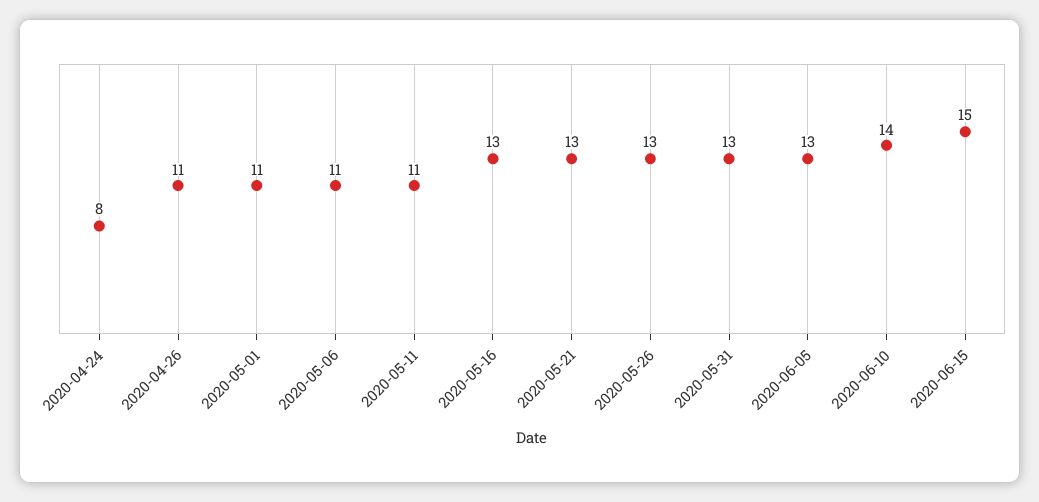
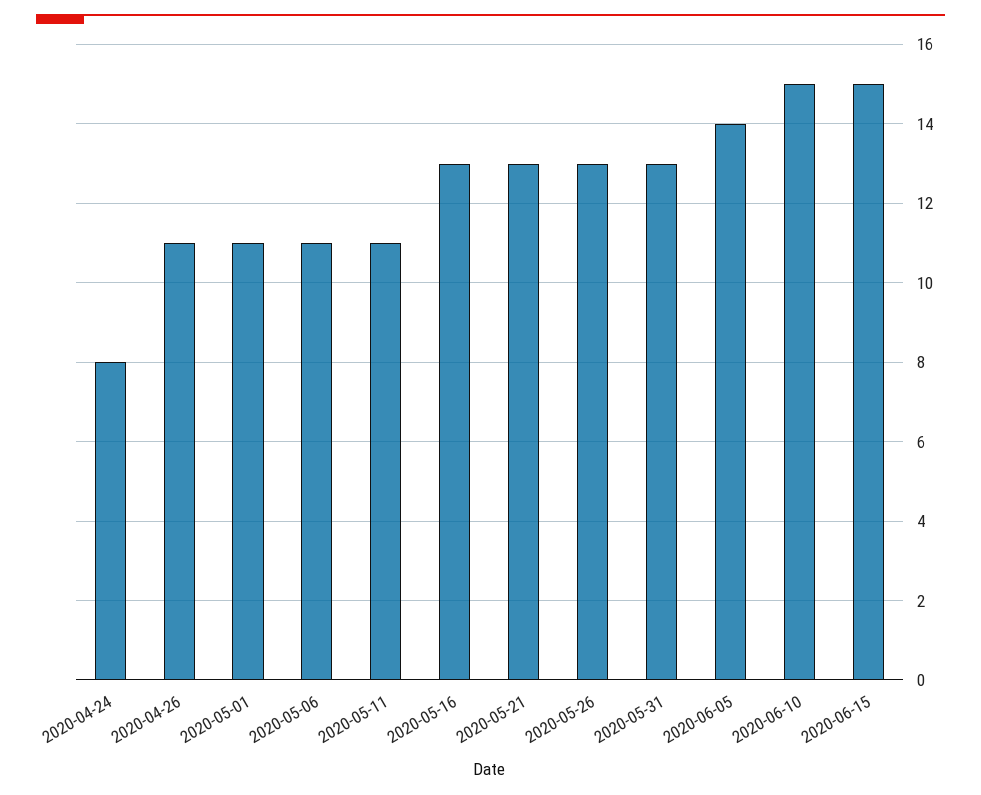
2020-06-05: 13 -> 14
2020-06-10: 14 -> 15

